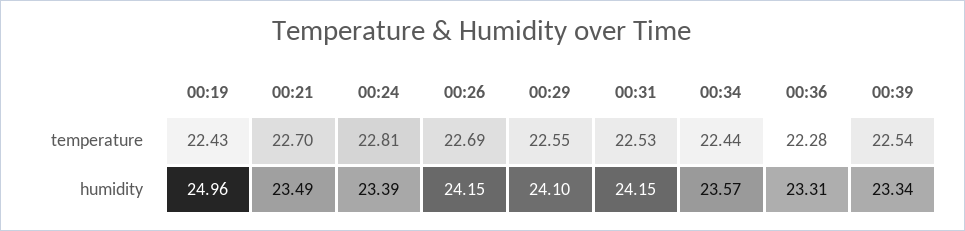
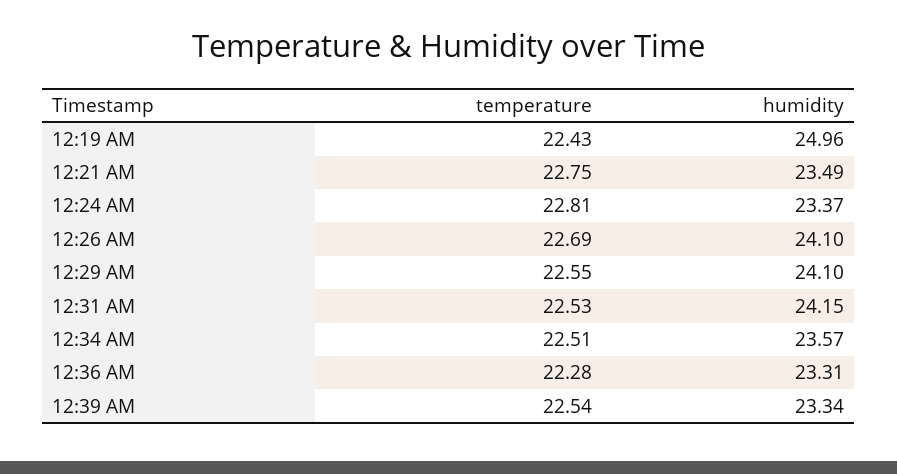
00:21, temperature: 22.7 -> 22.75
00:34, temperature: 22.44 -> 22.51
00:24, humidity: 23.39 -> 23.37
00:26, humidity: 24.15 -> 24.1

